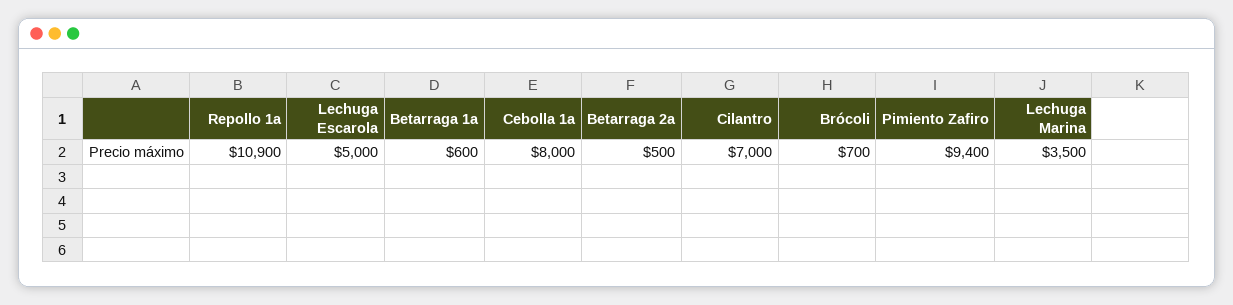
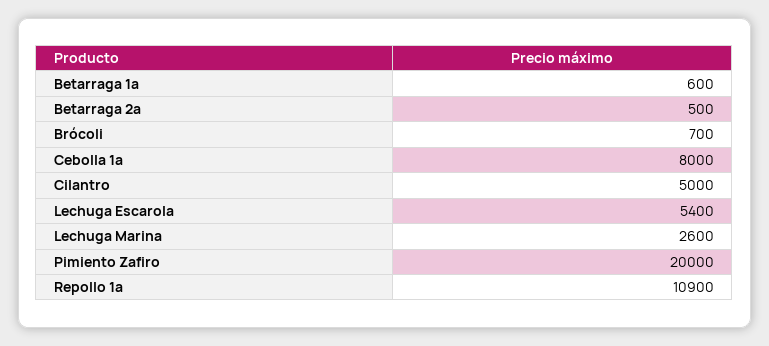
Lechuga Escarola: 5000 -> 5400
Cilantro: 7000 -> 5000
Pimiento Zafiro: 9400 -> 20000
Lechuga Marina: 3500 -> 2600

